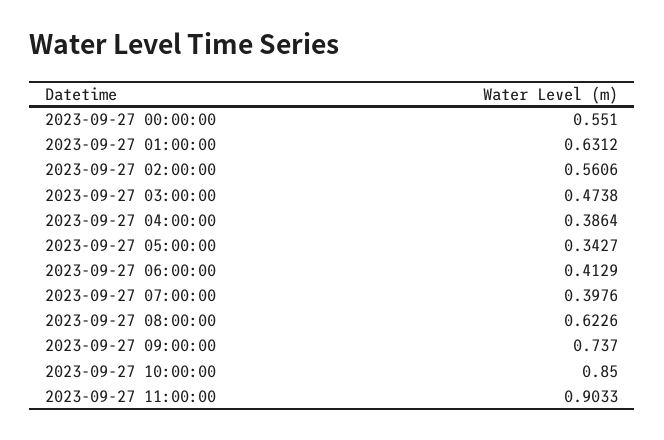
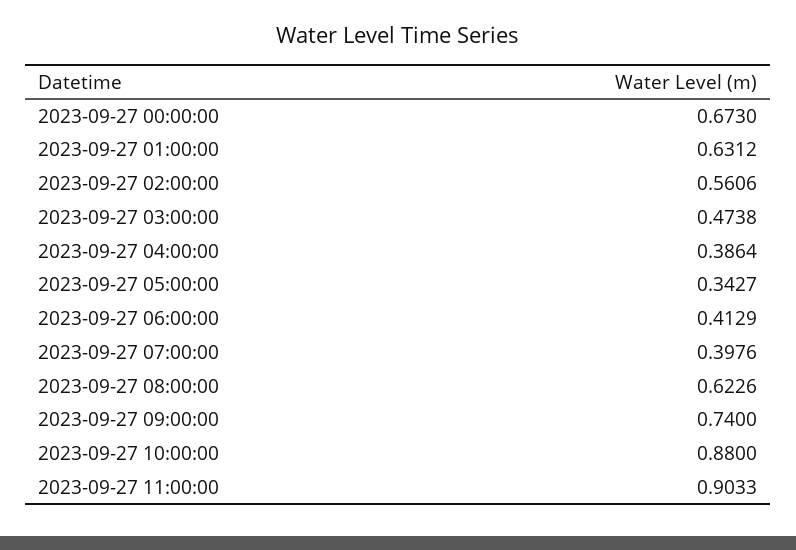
2023-09-27 00:00:00: 0.551 -> 0.673
2023-09-27 09:00:00: 0.737 -> 0.74
2023-09-27 10:00:00: 0.85 -> 0.88

